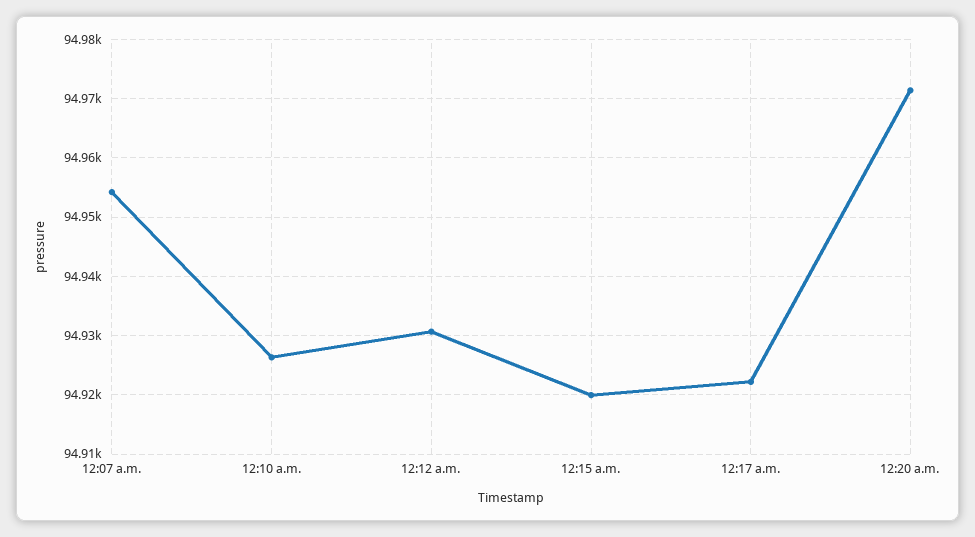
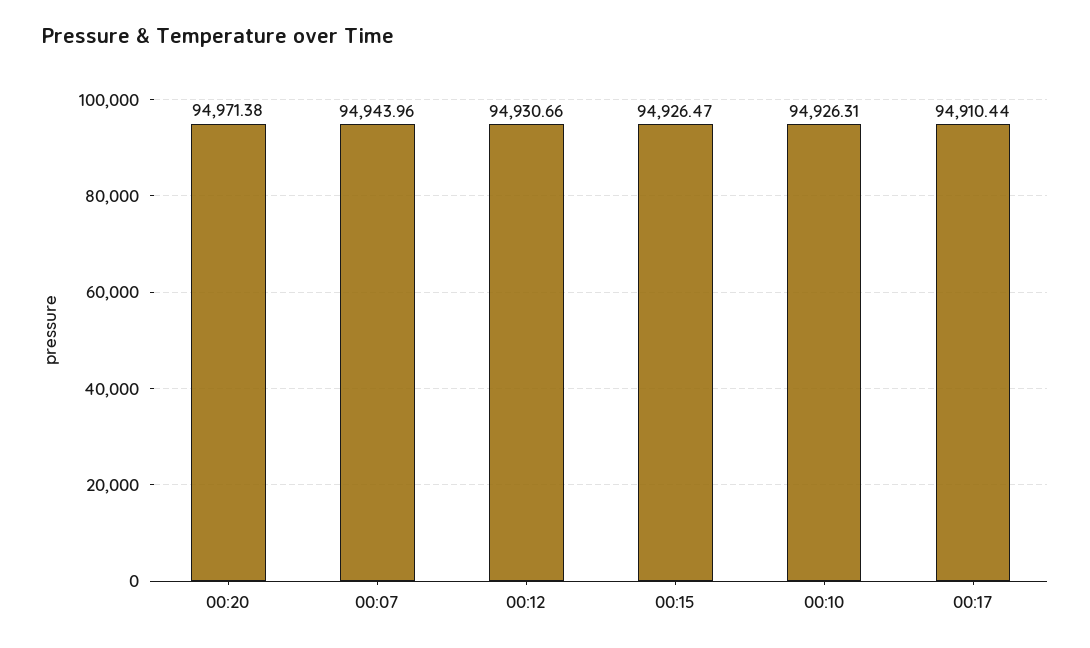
12:07 a.m.: 94954 -> 94943.96
12:15 a.m.: 94920 -> 94926.47
12:17 a.m.: 94922 -> 94910.44

